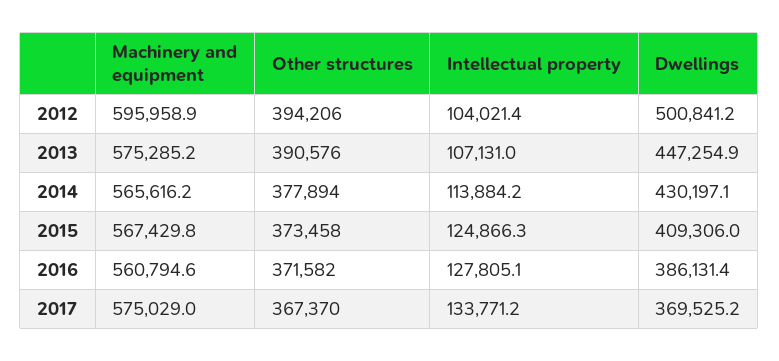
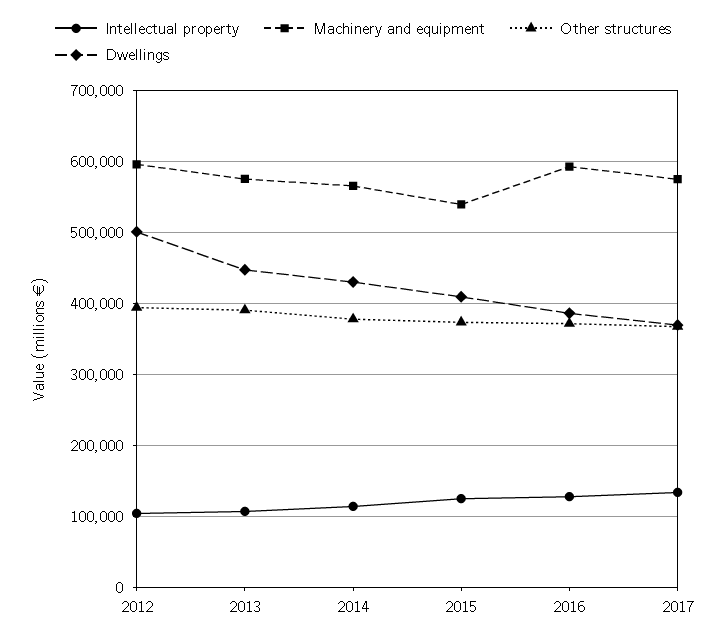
Machinery and equipment, 2015: 567429.8 -> 540000
Machinery and equipment, 2016: 560794.6 -> 590000

